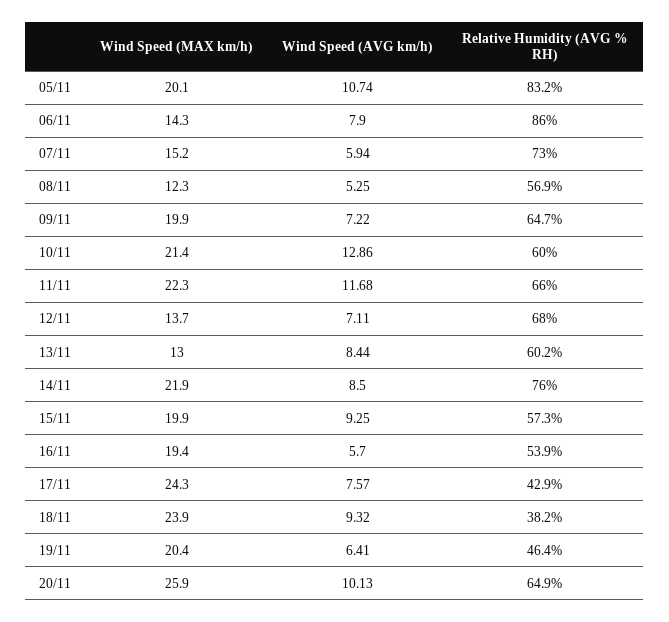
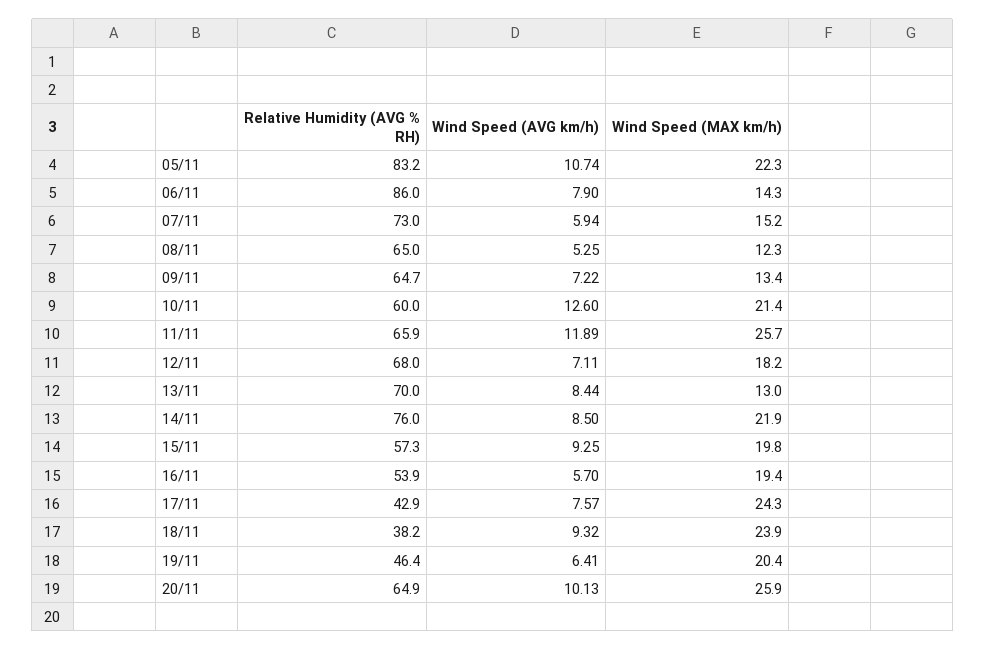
Wind Speed (MAX km/h), 05/11: 20.1 -> 22.3
Relative Humidity (AVG % RH), 08/11: 56.9 -> 65
Wind Speed (MAX km/h), 09/11: 19.9 -> 13.4
Wind Speed (AVG km/h), 10/11: 12.86 -> 12.6
Wind Speed (MAX km/h), 11/11: 22.3 -> 25.7
Wind Speed (AVG km/h), 11/11: 11.68 -> 11.89
Relative Humidity (AVG % RH), 11/11: 66 -> 65.9
Wind Speed (MAX km/h), 12/11: 13.7 -> 18.2
Relative Humidity (AVG % RH), 13/11: 60.2 -> 70
Wind Speed (MAX km/h), 15/11: 19.9 -> 19.8

